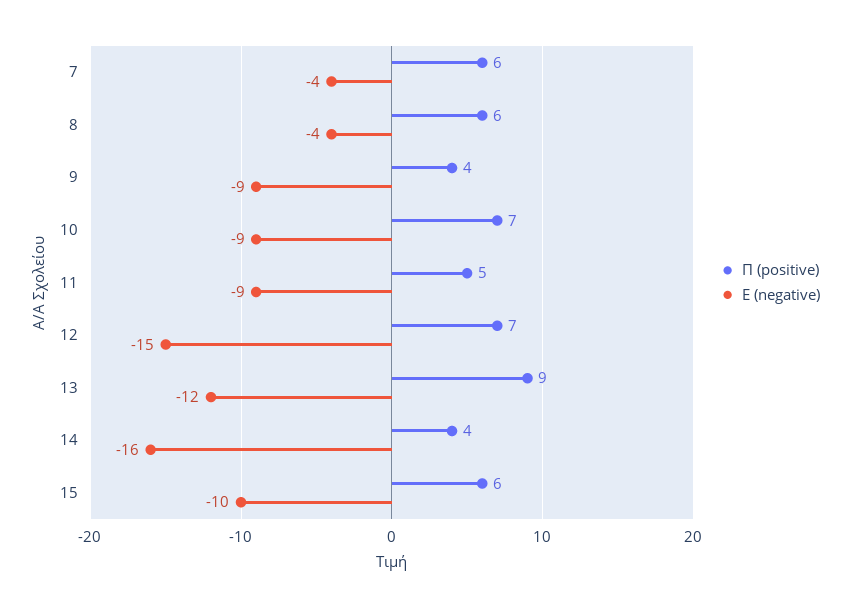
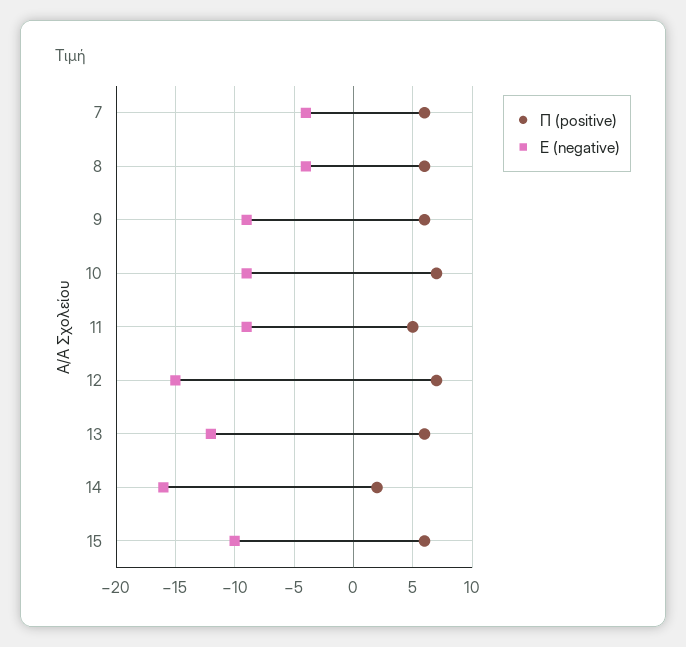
Π (positive), 9: 4 -> 6
Π (positive), 13: 9 -> 6
Π (positive), 14: 4 -> 2

